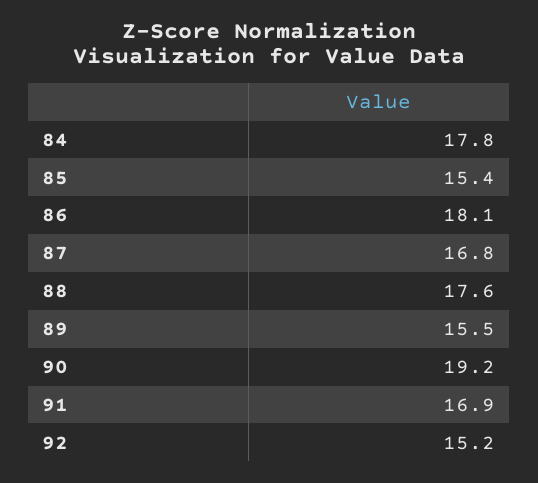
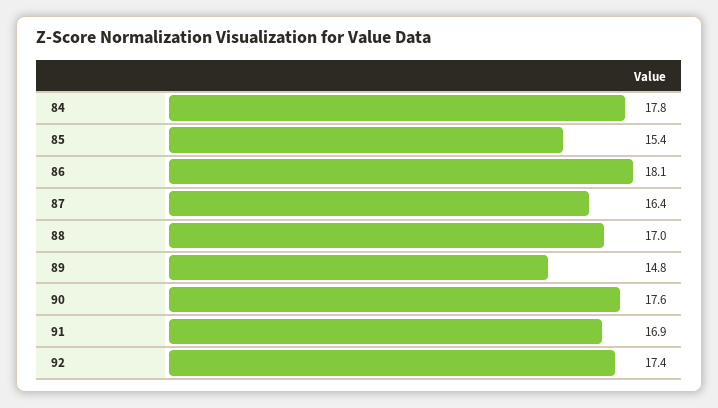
87: 16.8 -> 16.4
88: 17.6 -> 17
89: 15.5 -> 14.8
90: 19.2 -> 17.6
92: 15.2 -> 17.4

